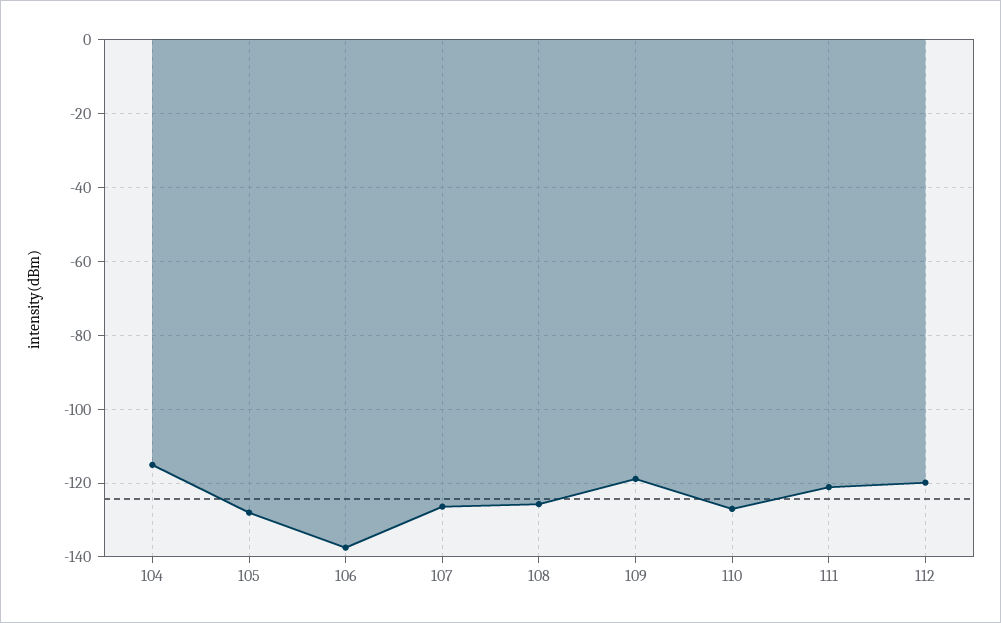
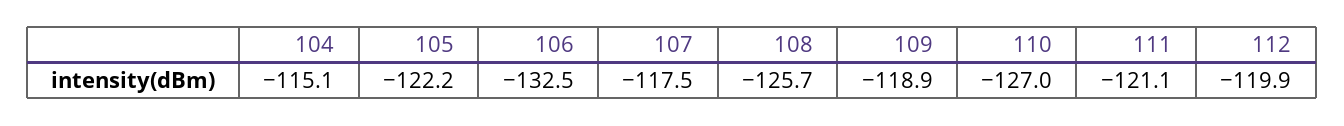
105: -128 -> -122.2
106: -138 -> -132.5
107: -126 -> -117.5

